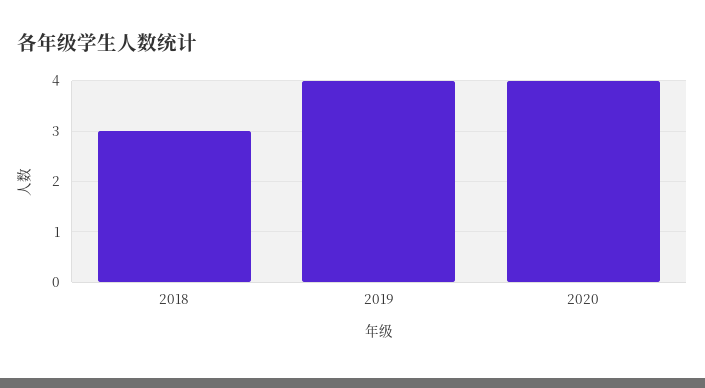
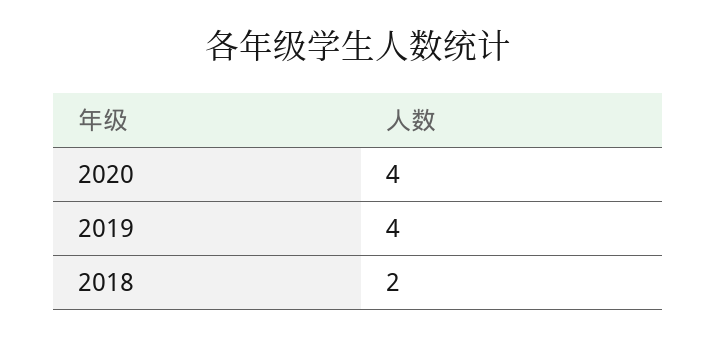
2018: 3 -> 2

